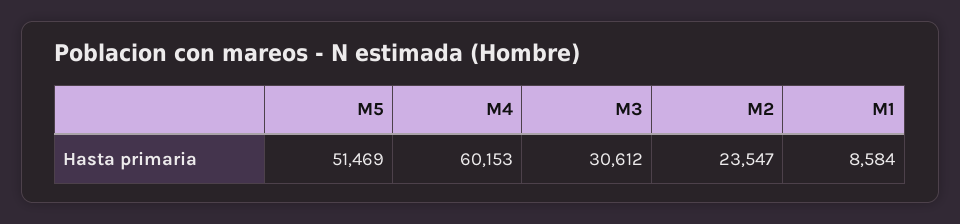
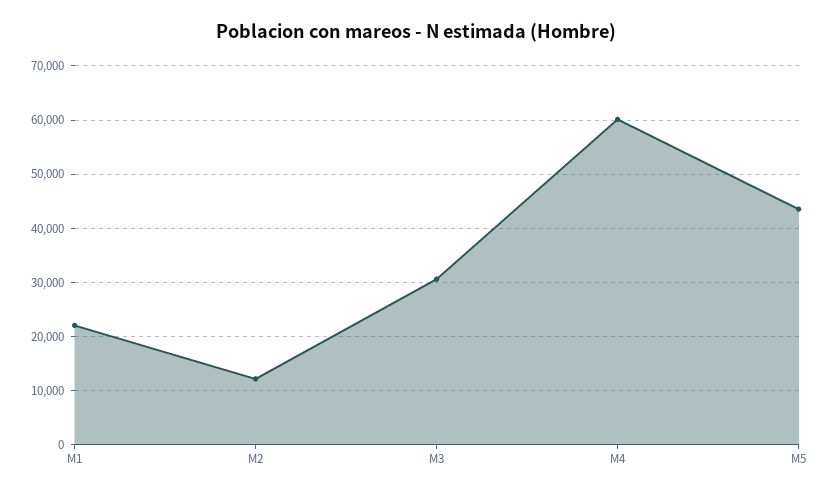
M5: 51469 -> 44000
M2: 23547 -> 12000
M1: 8584 -> 22000

